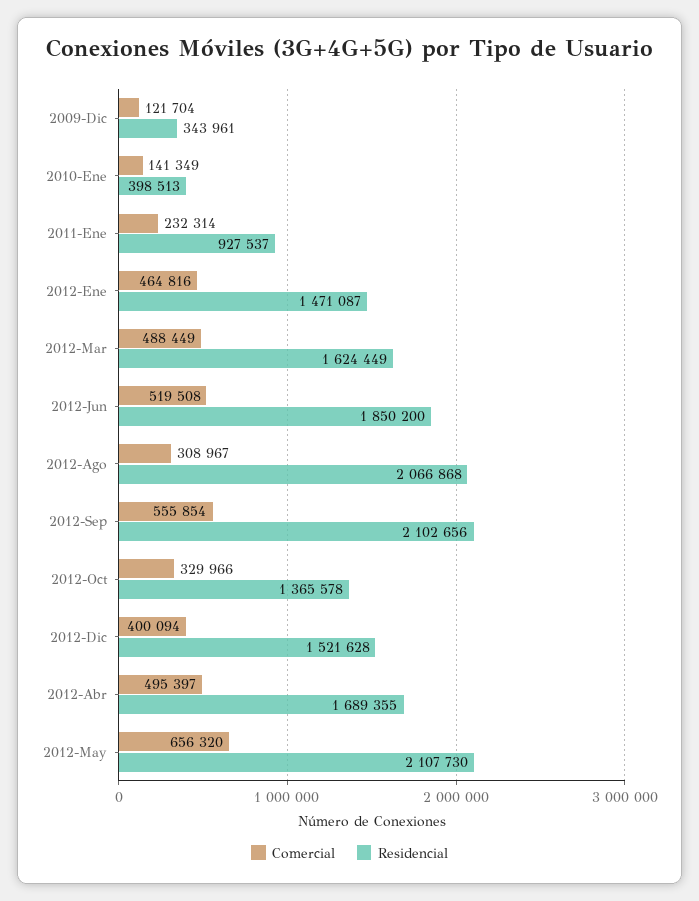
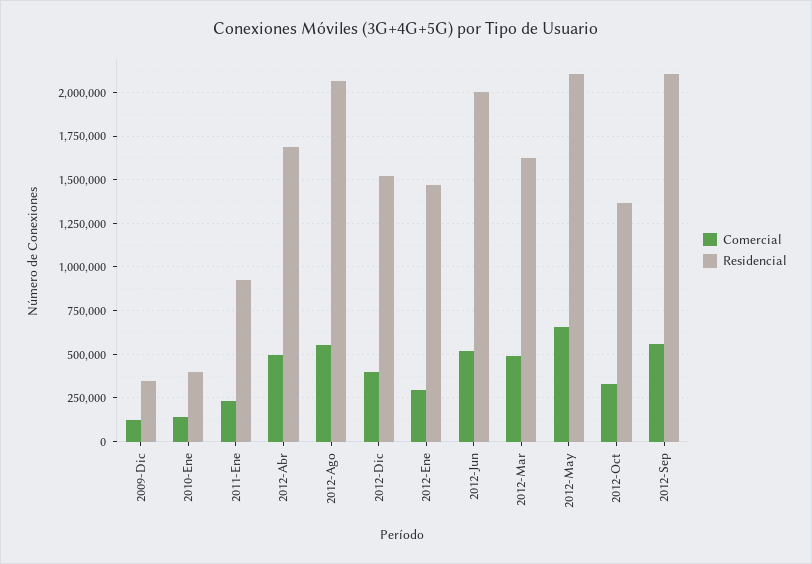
Comercial, 2012-Ene: 464816 -> 300000
Residencial, 2012-Jun: 1850200 -> 2000000
Comercial, 2012-Ago: 308967 -> 550000

